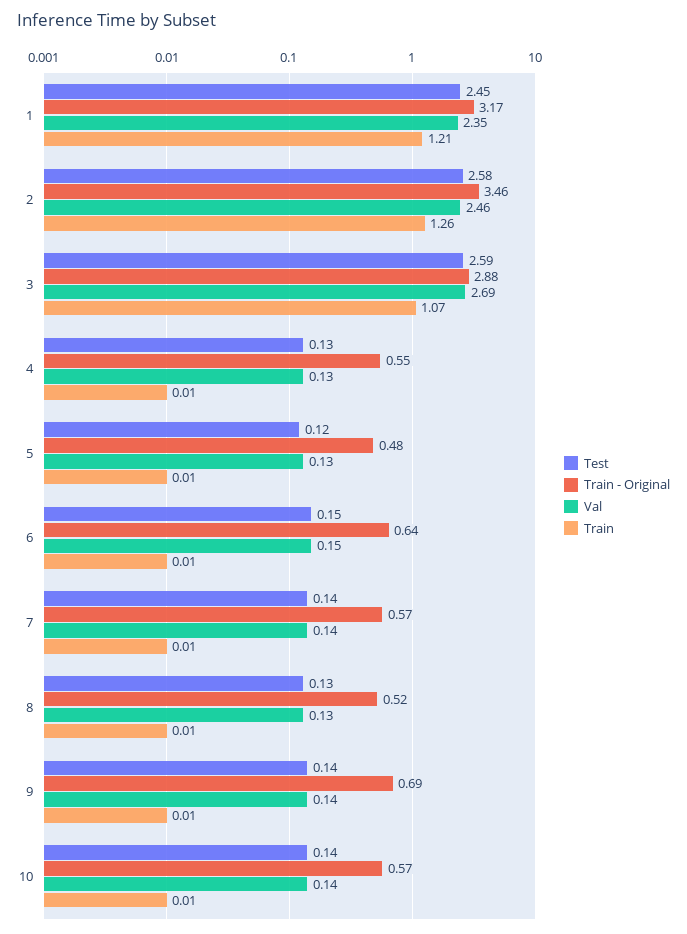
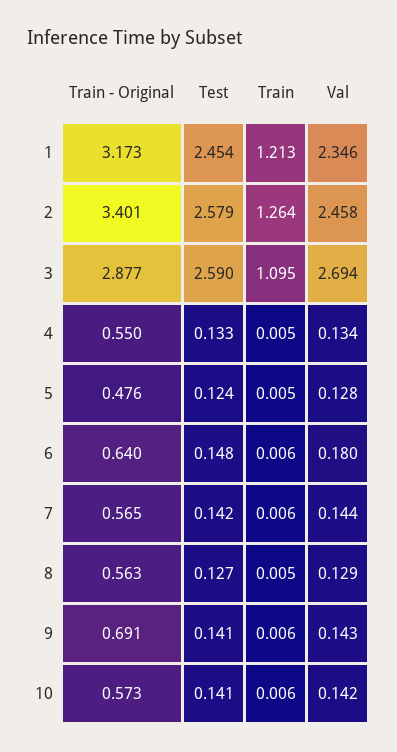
Train - Original, 2: 3.46 -> 3.401
Train, 3: 1.07 -> 1.095
Val, 6: 0.15 -> 0.18
Train - Original, 8: 0.52 -> 0.563

